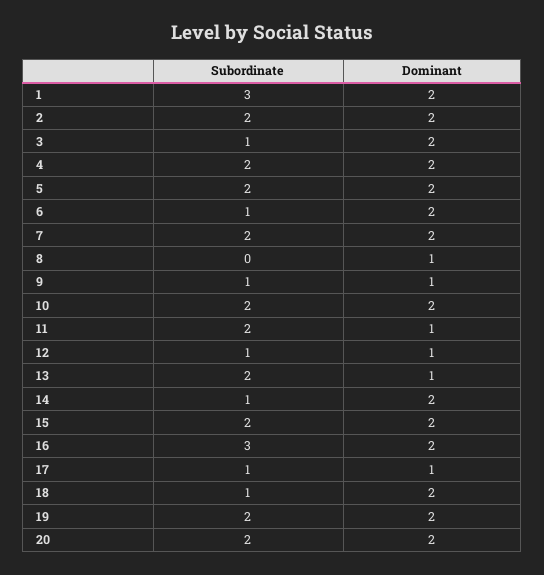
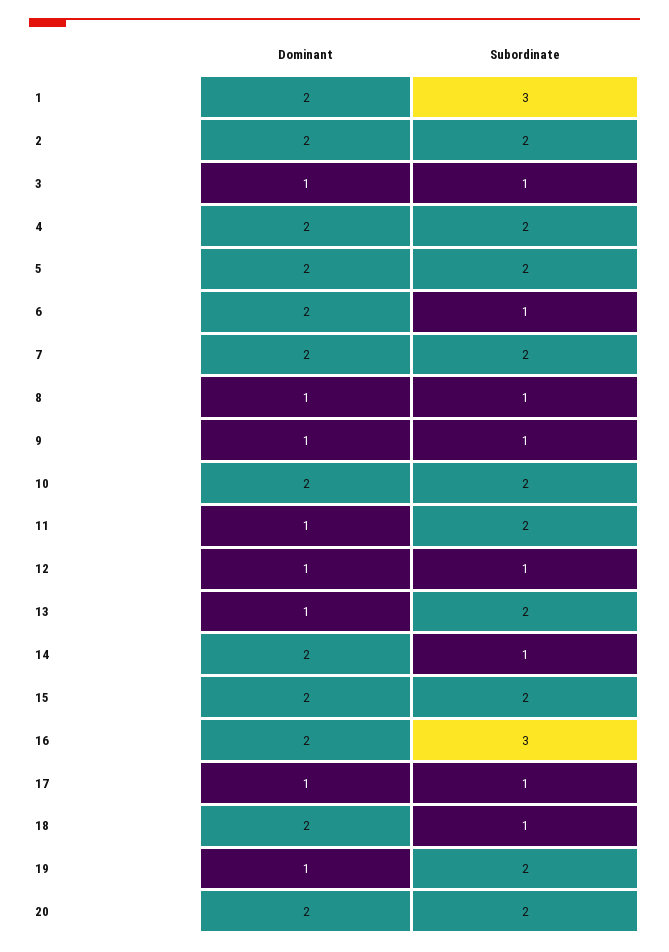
Dominant, 3: 2 -> 1
Subordinate, 8: 0 -> 1
Dominant, 19: 2 -> 1

